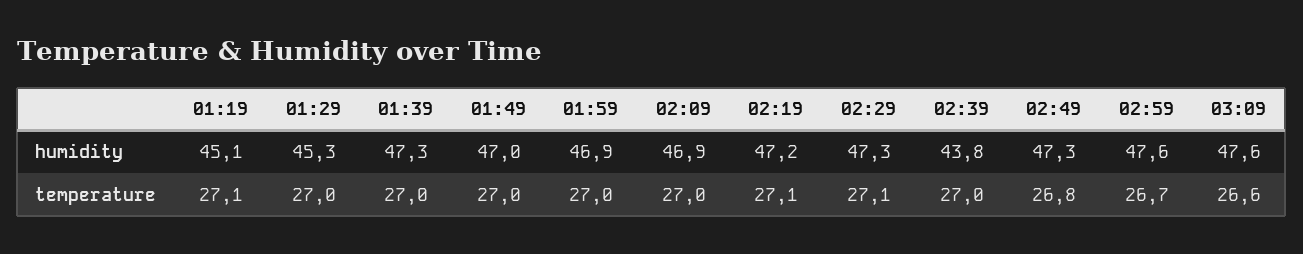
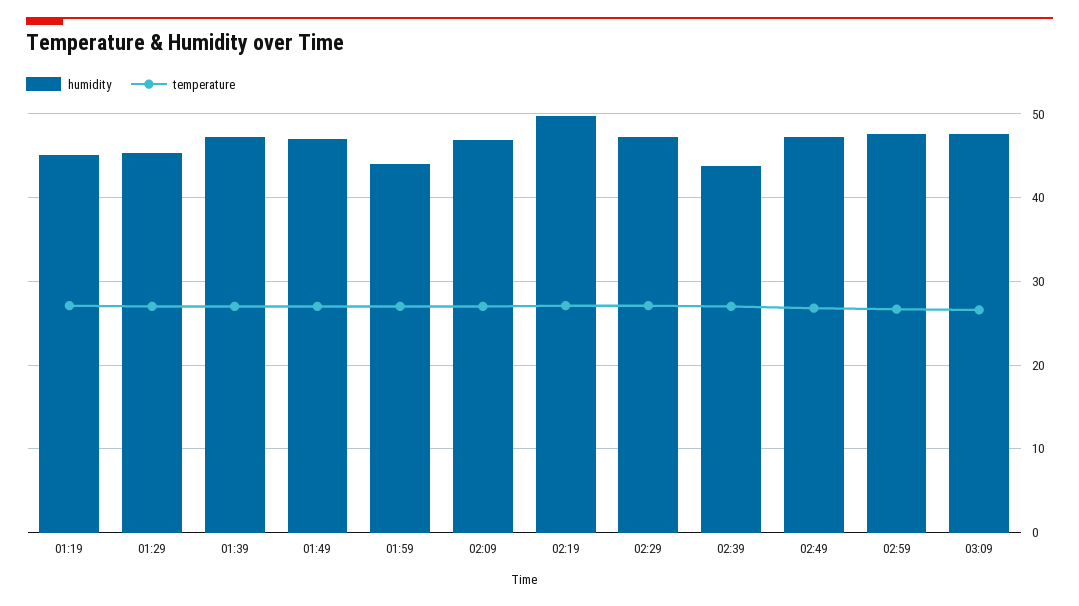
humidity, 01:59: 46.9 -> 44
humidity, 02:19: 47.2 -> 50

